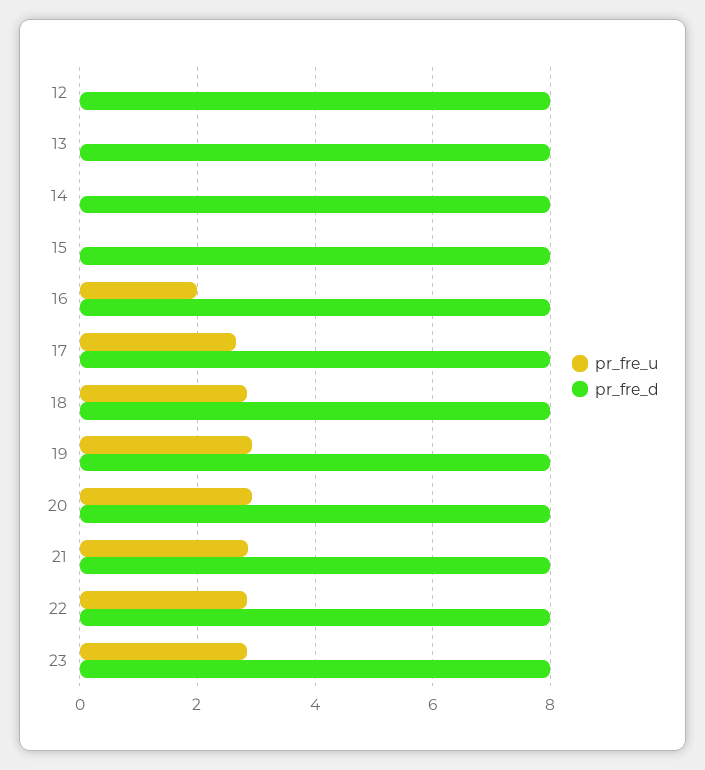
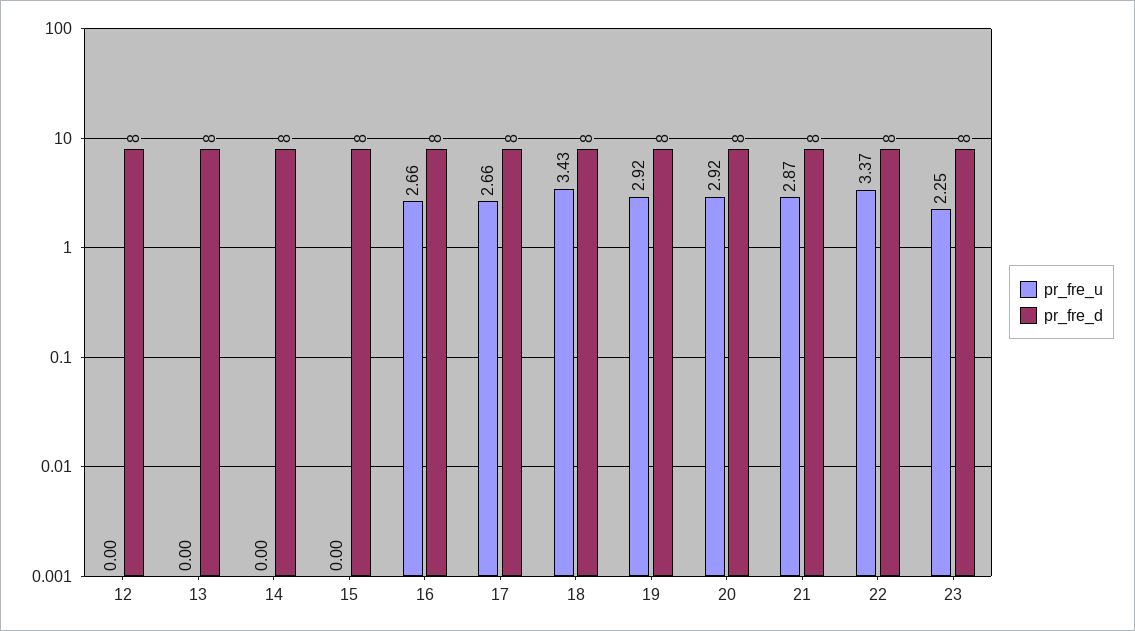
pr_fre_u, 16: 2 -> 2.66
pr_fre_u, 18: 2.8 -> 3.43
pr_fre_u, 22: 2.8 -> 3.37
pr_fre_u, 23: 2.8 -> 2.25

